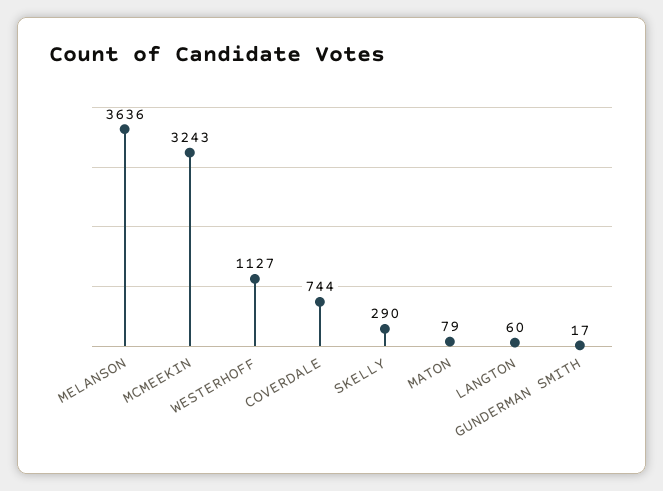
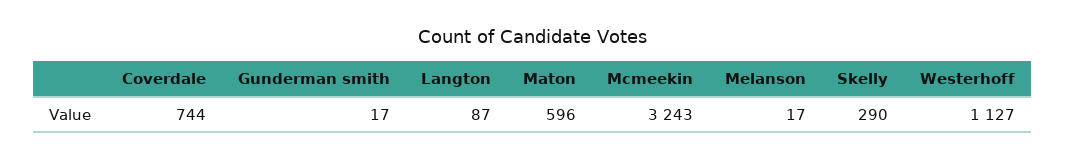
MELANSON: 3636 -> 17
MATON: 79 -> 596
LANGTON: 60 -> 87

